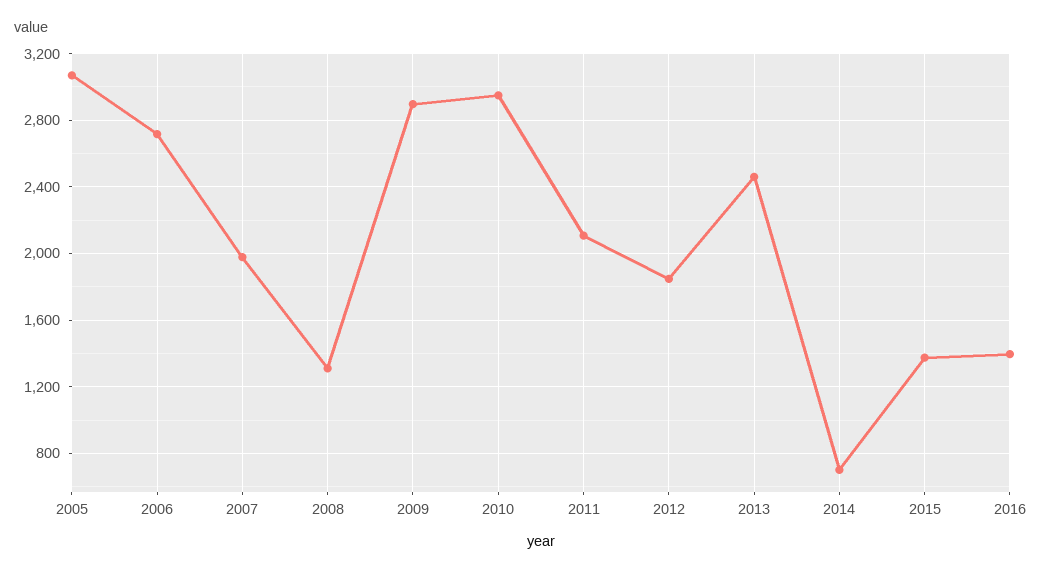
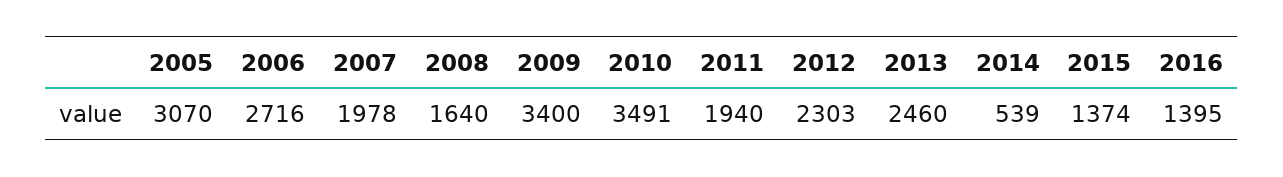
2008: 1300 -> 1640
2009: 2900 -> 3400
2010: 2950 -> 3491
2011: 2100 -> 1940
2012: 1850 -> 2303
2014: 700 -> 539

